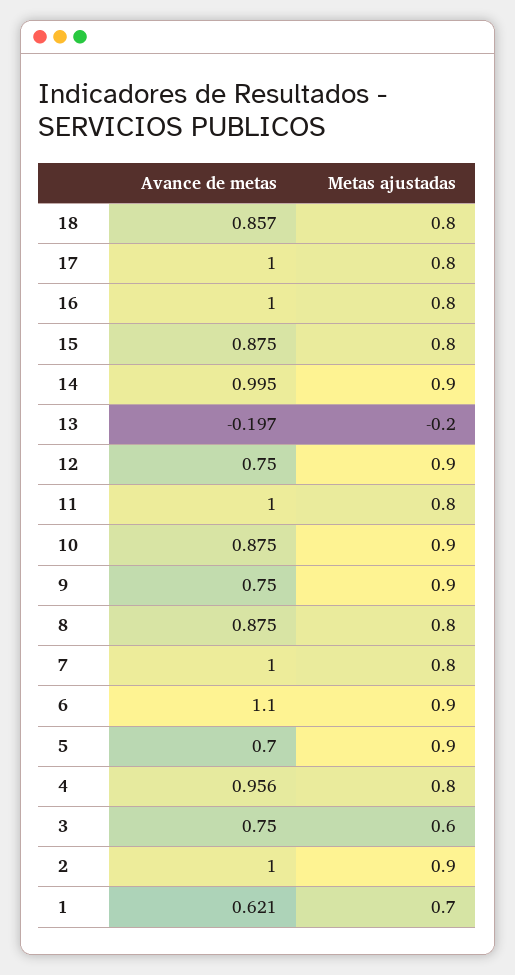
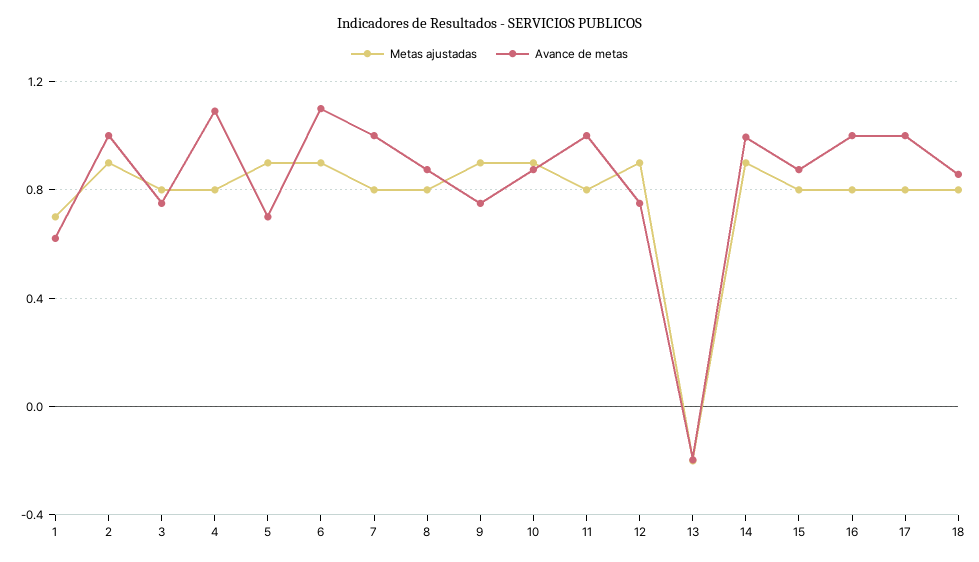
Avance de metas, 4: 0.956 -> 1.1
Metas ajustadas, 3: 0.6 -> 0.8

